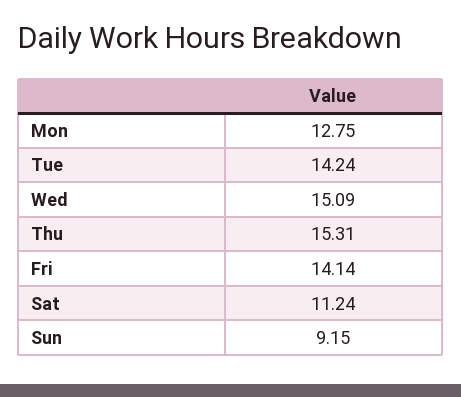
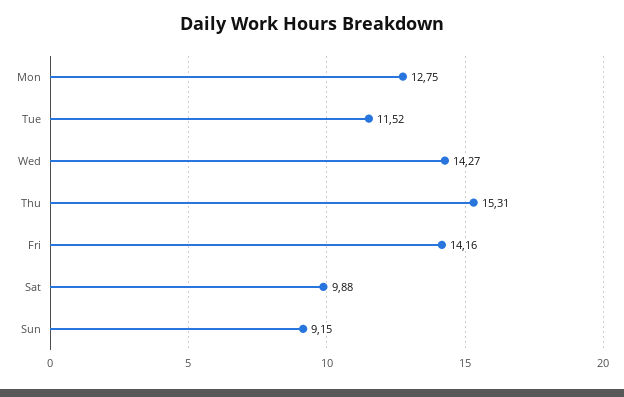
Tue: 14.24 -> 11.52
Wed: 15.09 -> 14.27
Fri: 14.14 -> 14.16
Sat: 11.24 -> 9.88

